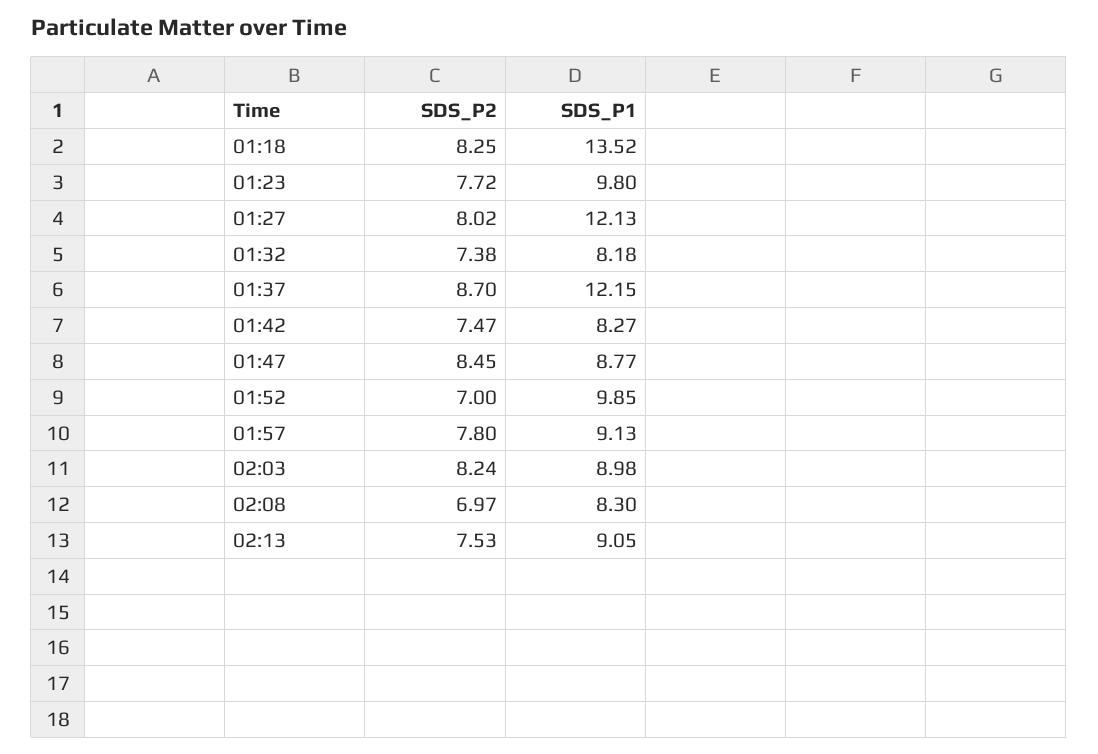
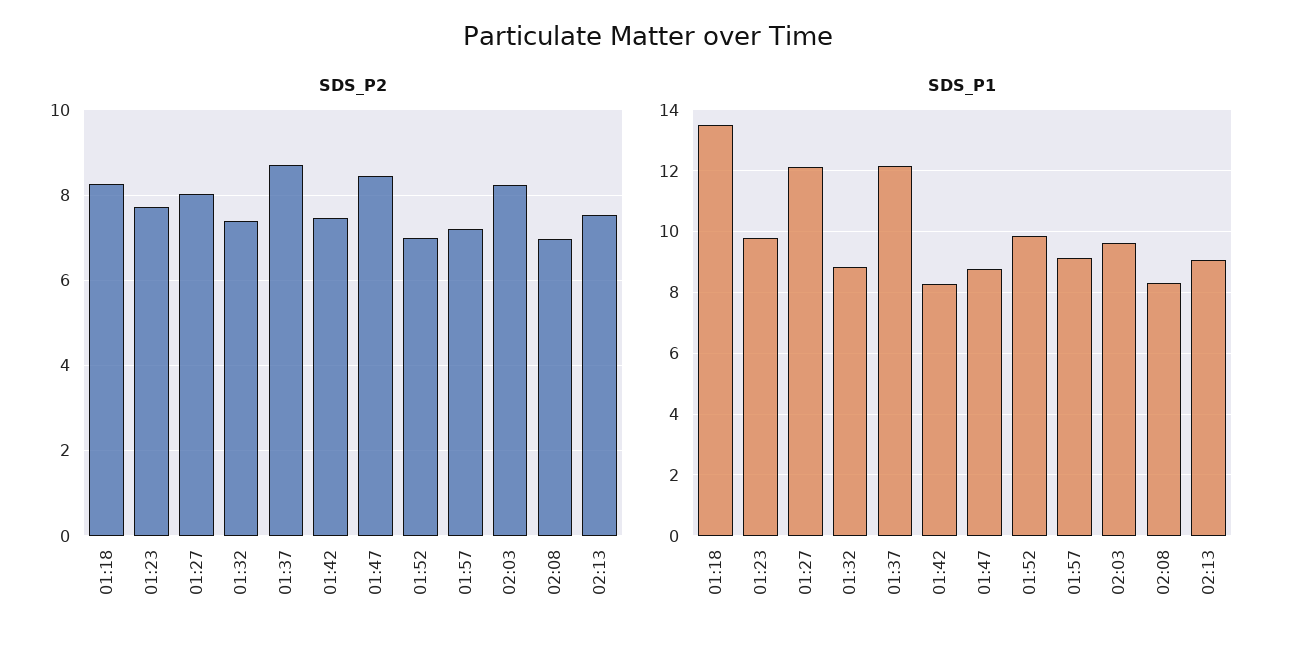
SDS_P1, 01:32: 8.18 -> 8.8
SDS_P2, 01:57: 7.8 -> 7.2
SDS_P1, 02:03: 8.98 -> 9.6

